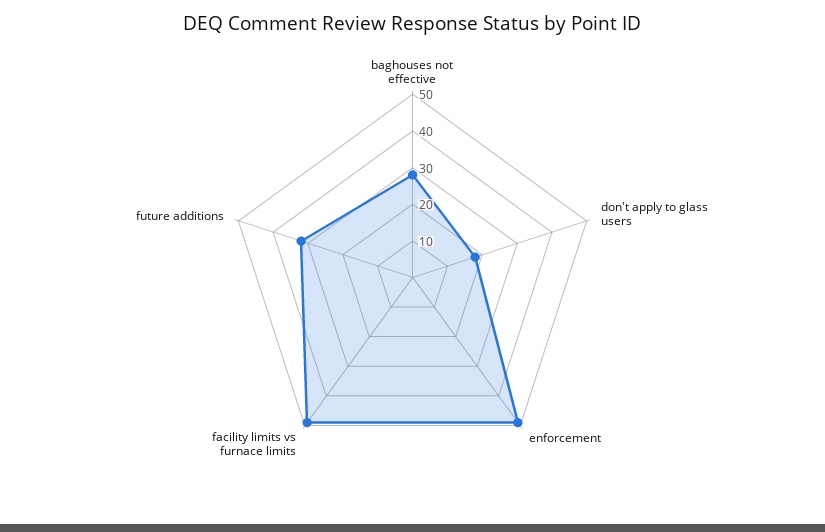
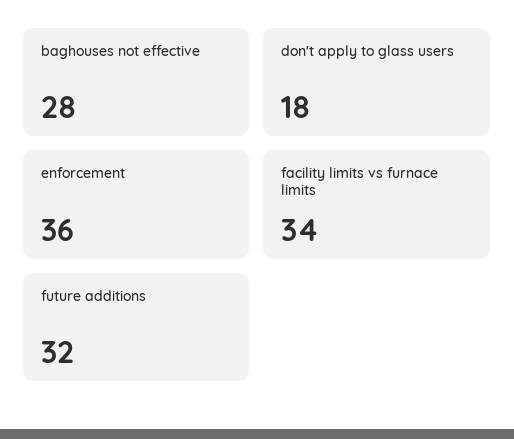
enforcement: 50 -> 36
facility limits vs furnace limits: 50 -> 34

